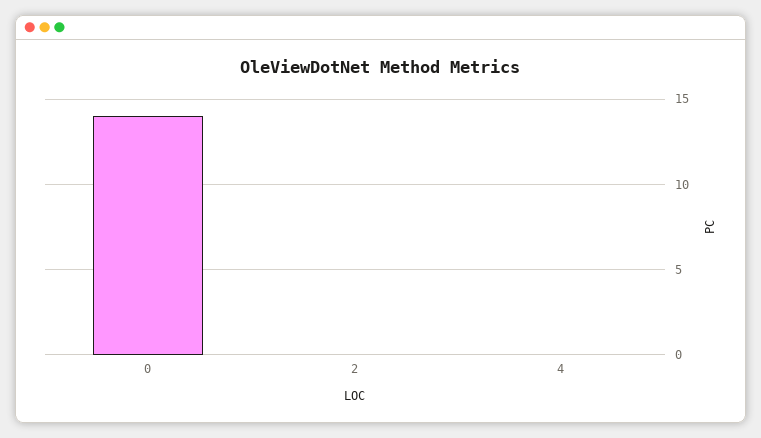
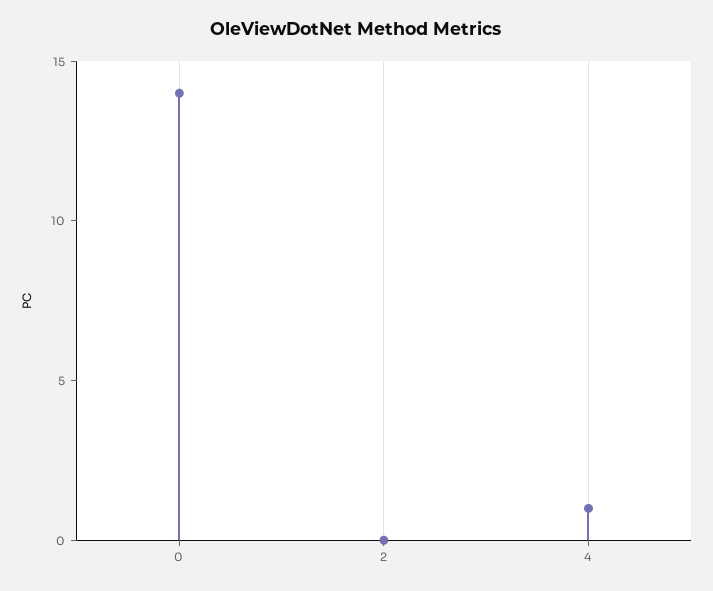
4: 0 -> 1

